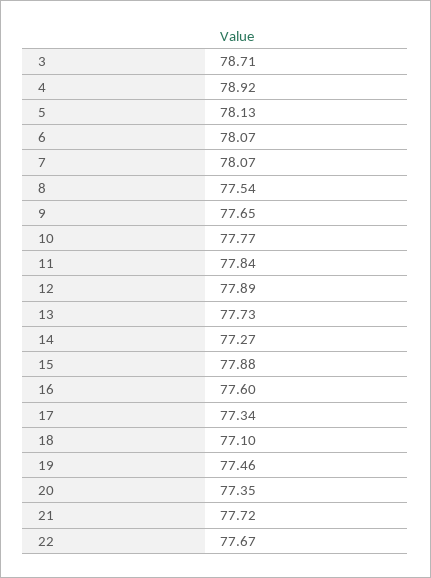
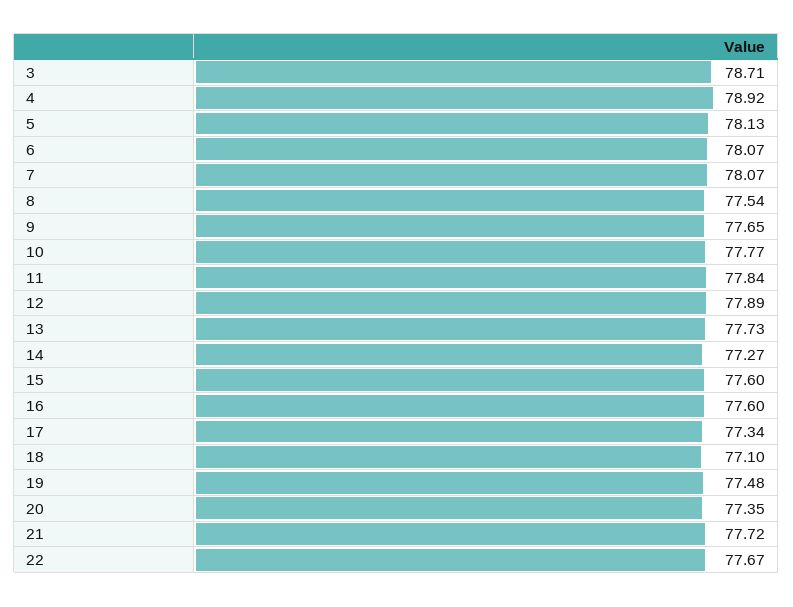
15: 77.88 -> 77.6
19: 77.46 -> 77.48

